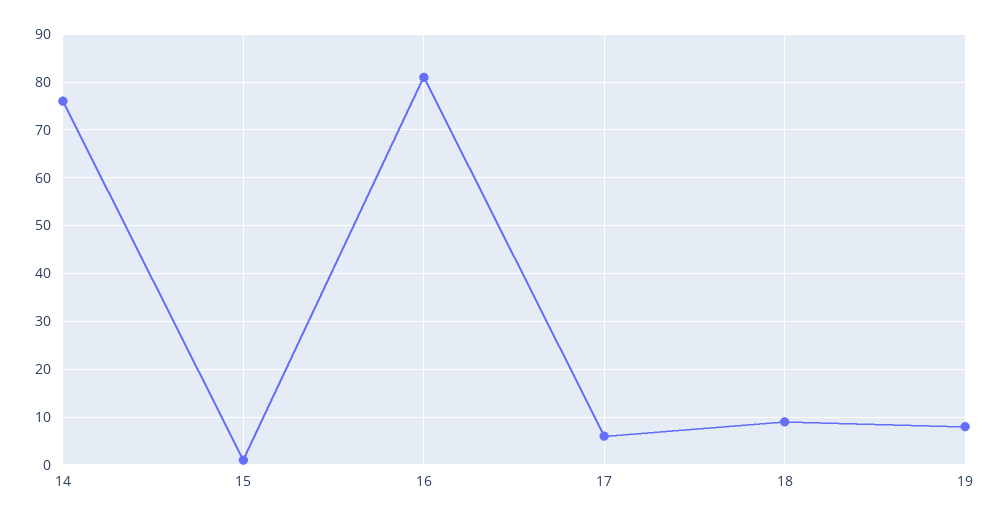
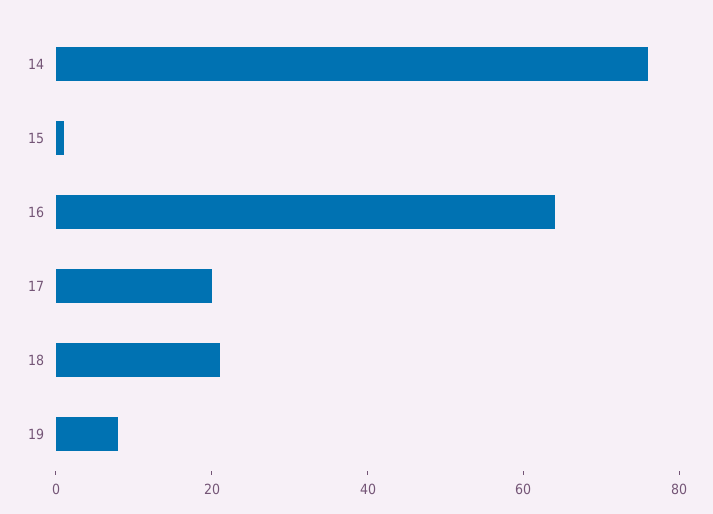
16: 80 -> 65
17: 5 -> 20
18: 10 -> 20

